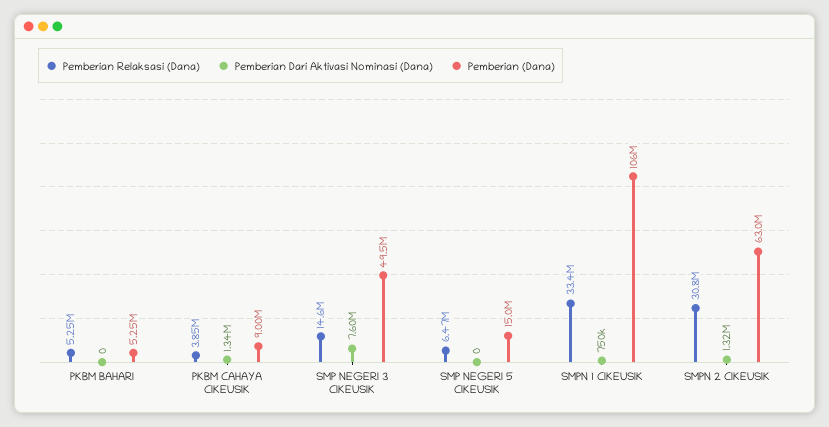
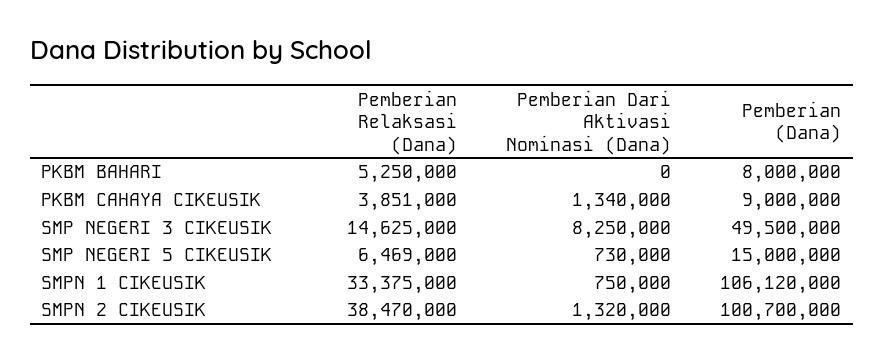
Pemberian (Dana), PKBM BAHARI: 5250000 -> 8000000
Pemberian Dari Aktivasi Nominasi (Dana), SMP NEGERI 3 CIKEUSIK: 7600000 -> 8250000
Pemberian Dari Aktivasi Nominasi (Dana), SMP NEGERI 5 CIKEUSIK: 0 -> 730000
Pemberian Relaksasi (Dana), SMPN 2 CIKEUSIK: 30800000 -> 38470000
Pemberian (Dana), SMPN 2 CIKEUSIK: 63000000 -> 100700000

